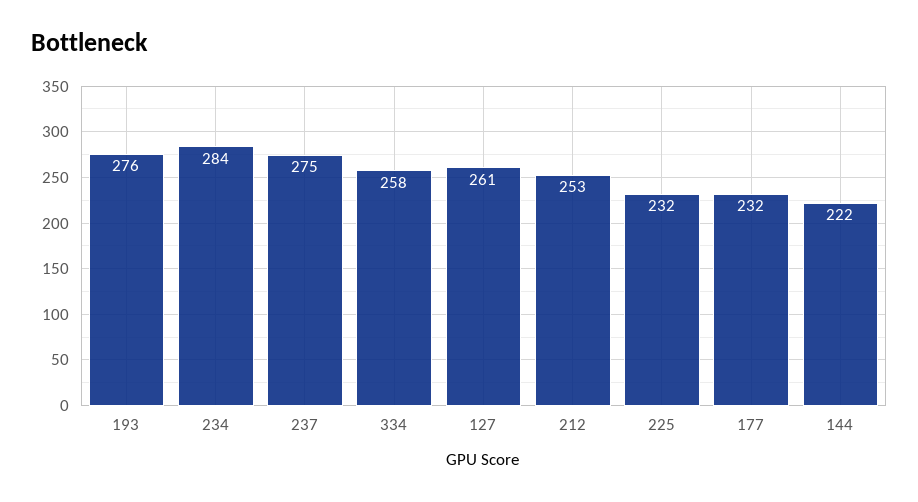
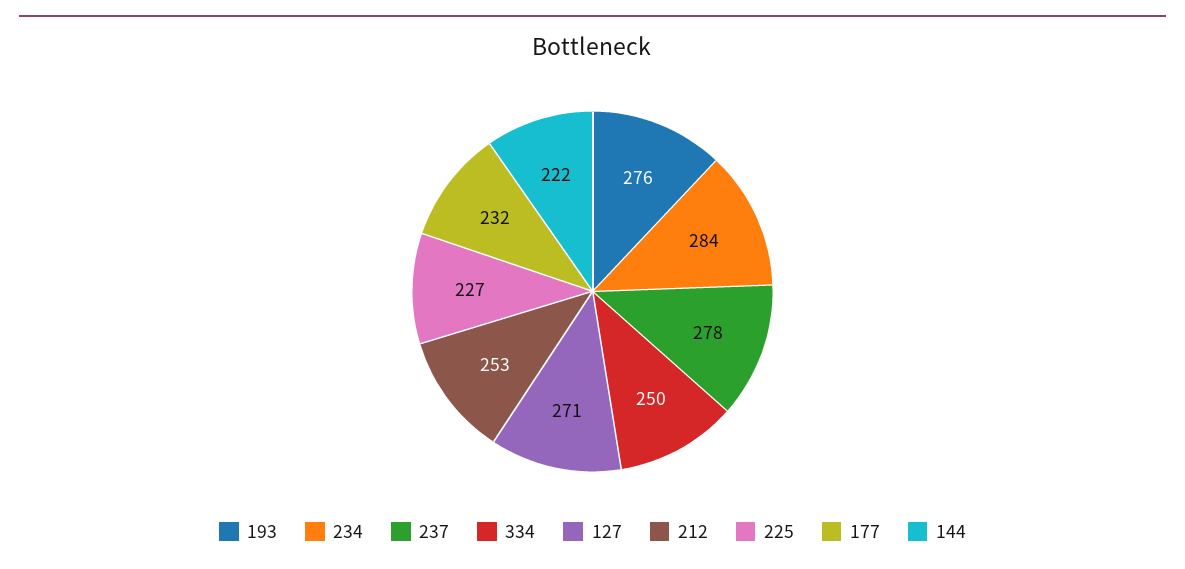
237: 275 -> 278
334: 258 -> 250
127: 261 -> 271
225: 232 -> 227

